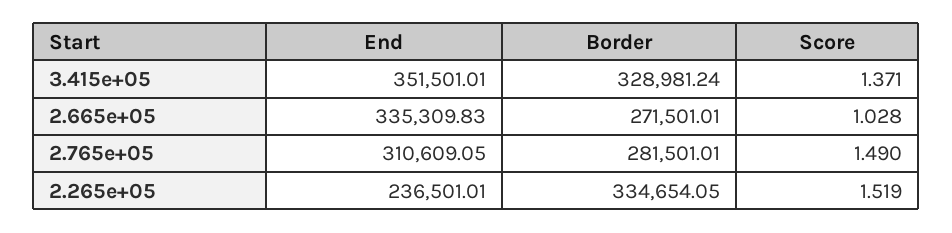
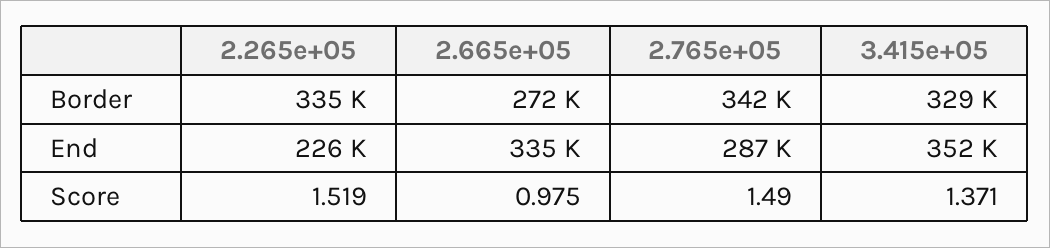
Score, 2.665e+05: 1.028 -> 0.975
End, 2.765e+05: 310609.05 -> 287000
Border, 2.765e+05: 281501.01 -> 342000
End, 2.265e+05: 236501.01 -> 226000

